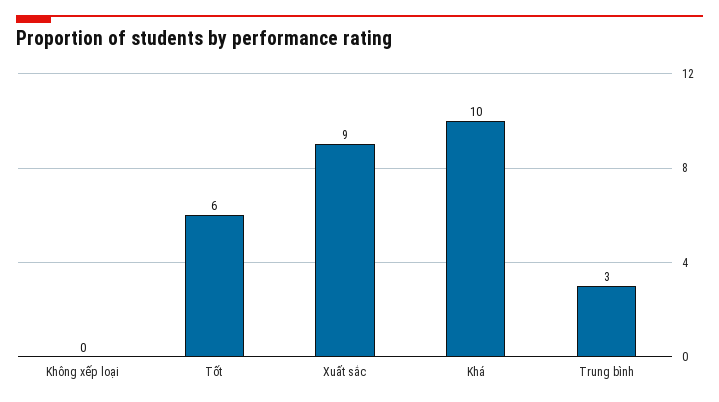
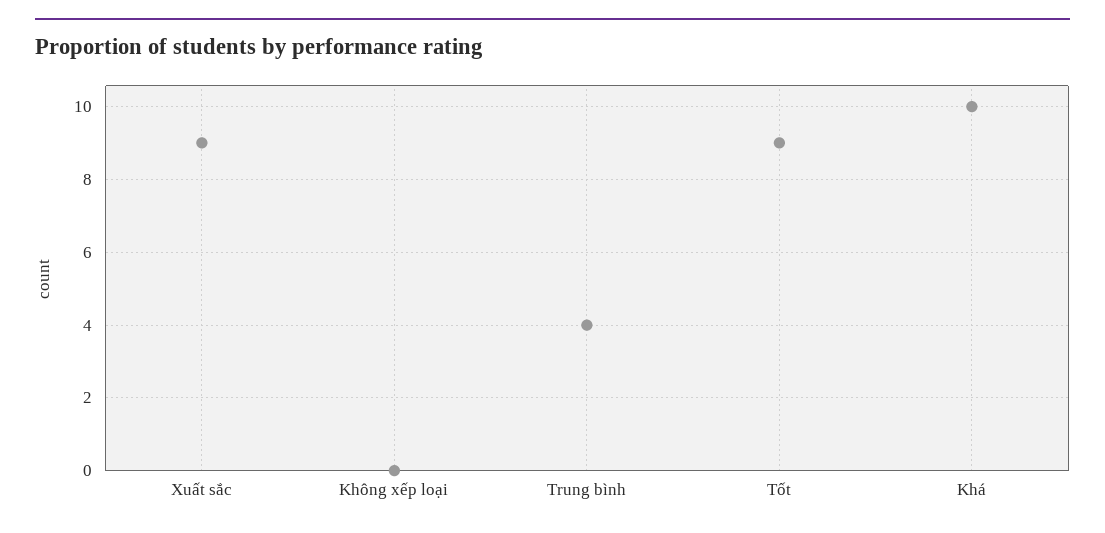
Tốt: 6 -> 9
Trung bình: 3 -> 4

